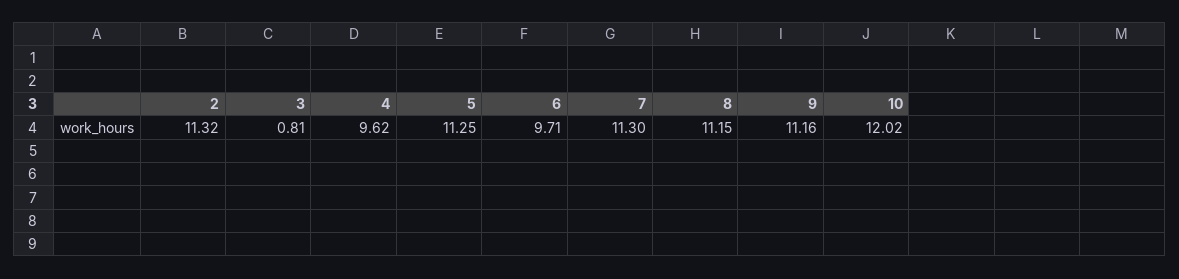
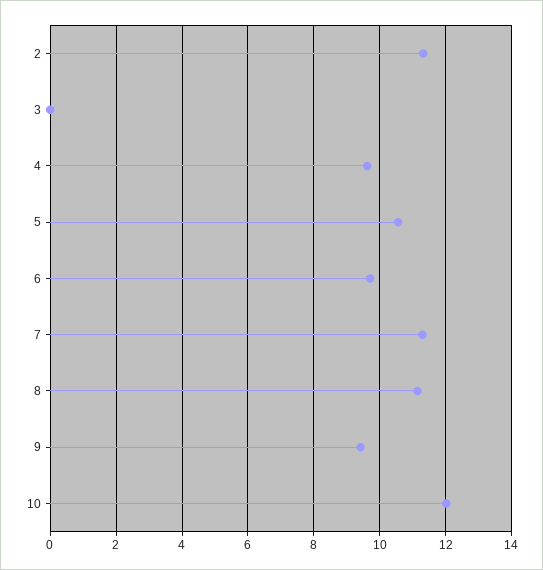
3: 0.81 -> 0
5: 11.25 -> 10.6
9: 11.16 -> 9.4

